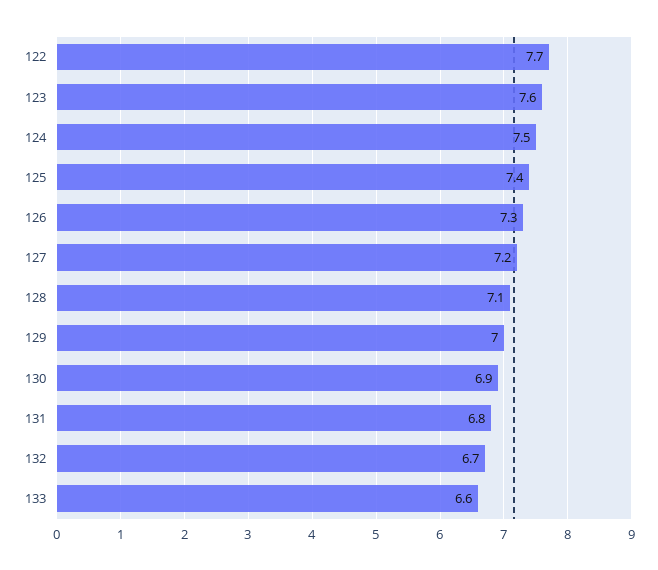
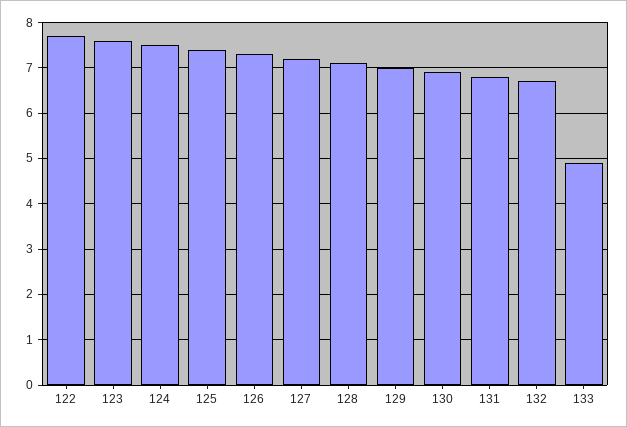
133: 6.6 -> 5

